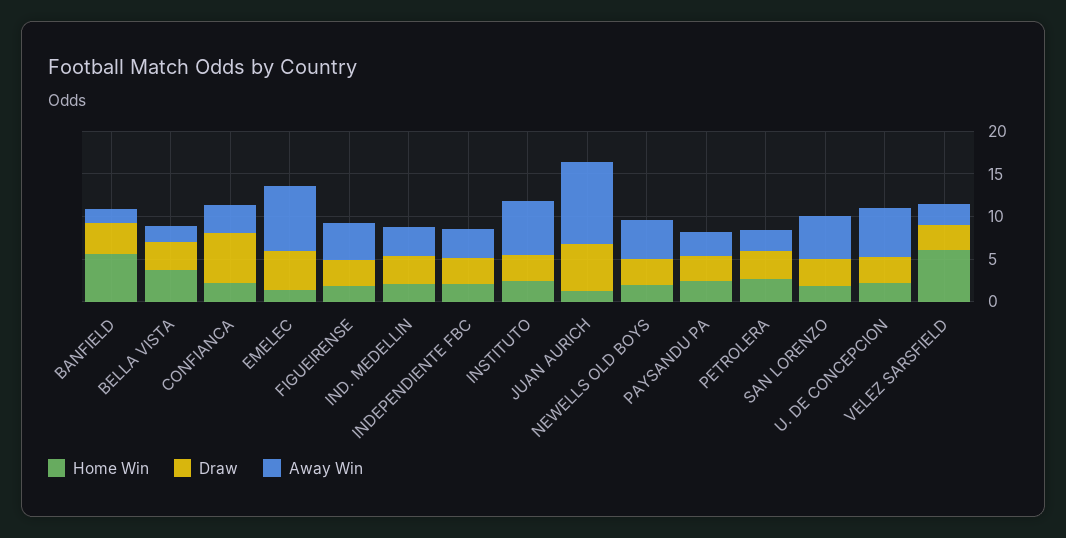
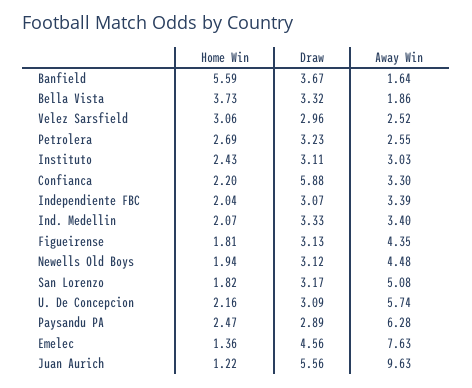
Away Win, INSTITUTO: 6 -> 3.03
Away Win, PAYSANDU PA: 3 -> 6.28
Home Win, VELEZ SARSFIELD: 6 -> 3.06

